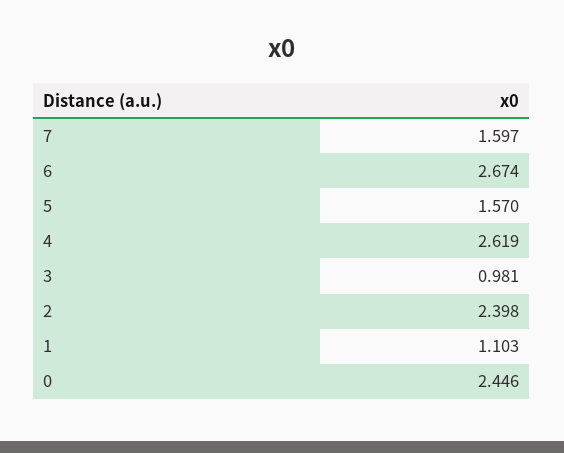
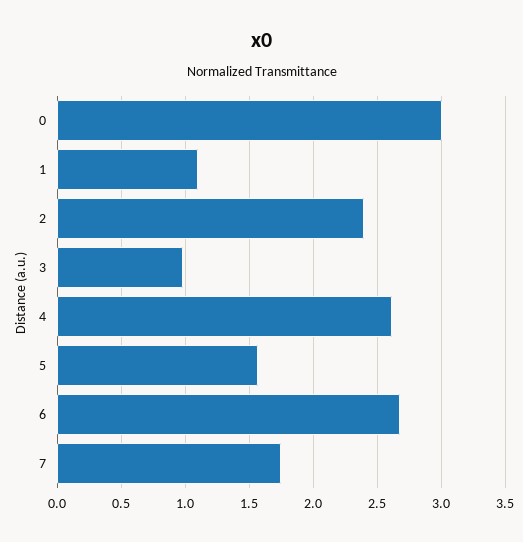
7: 1.597 -> 1.75
0: 2.446 -> 3

